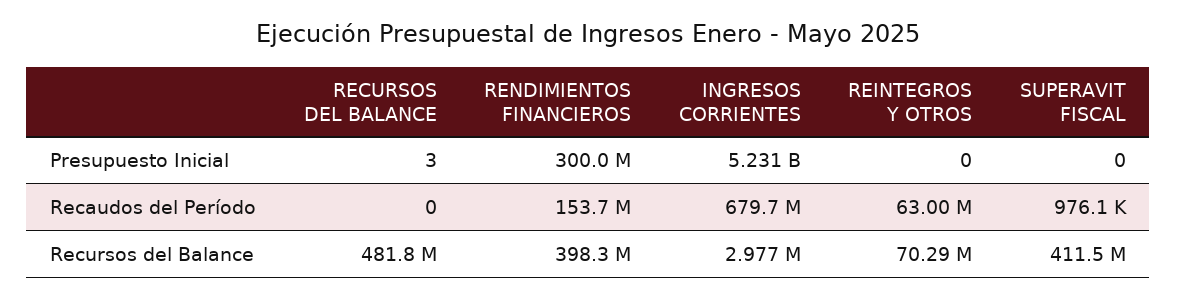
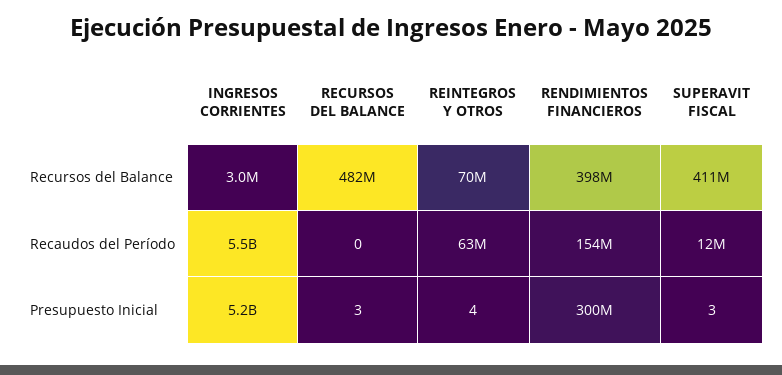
REINTEGROS Y OTROS, Presupuesto Inicial: 0 -> 4
SUPERAVIT FISCAL, Presupuesto Inicial: 0 -> 3
INGRESOS CORRIENTES, Recaudos del Período: 679700000 -> 5500000000
SUPERAVIT FISCAL, Recaudos del Período: 976100 -> 12000000

